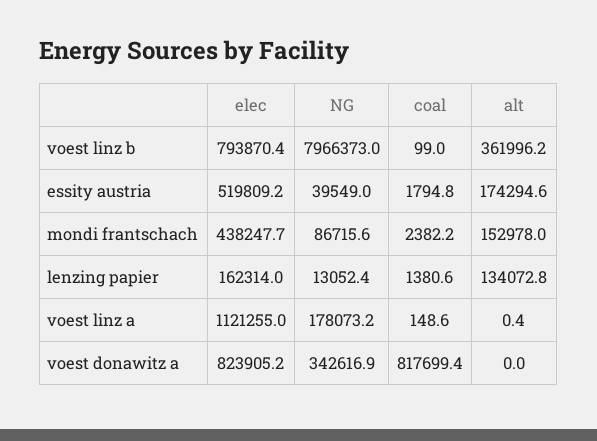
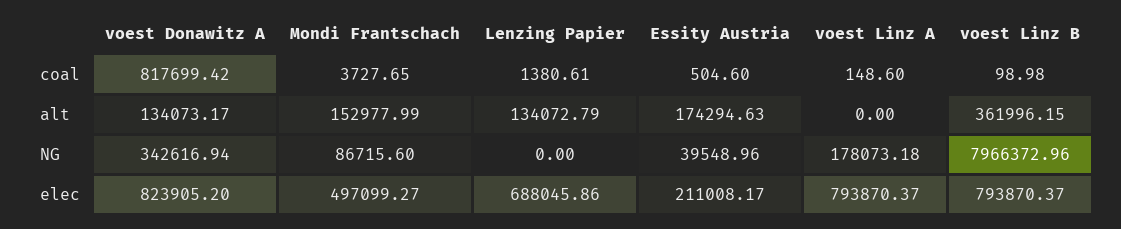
elec, essity austria: 519809.2 -> 211008.17
coal, essity austria: 1794.8 -> 504.6
elec, mondi frantschach: 438247.7 -> 497099.27
coal, mondi frantschach: 2382.2 -> 3727.65
elec, lenzing papier: 162314 -> 688045.86
NG, lenzing papier: 13052.4 -> 0
elec, voest linz a: 1121255 -> 793870.37
alt, voest linz a: 0.4 -> 0
alt, voest donawitz a: 0 -> 134073.17

